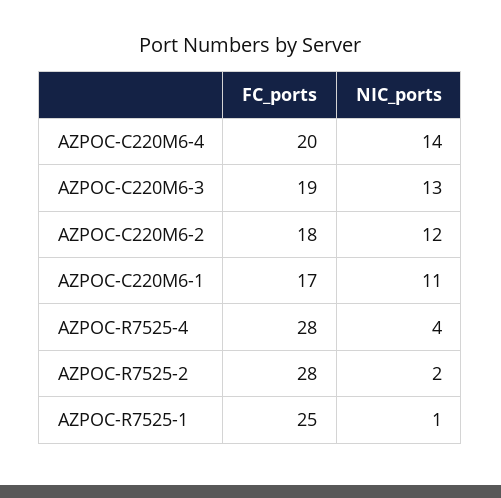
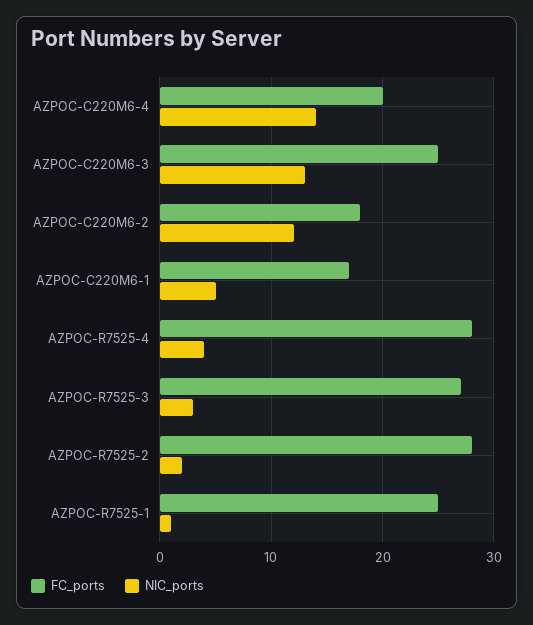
FC_ports, AZPOC-C220M6-3: 19 -> 25
NIC_ports, AZPOC-C220M6-1: 11 -> 5
FC_ports, AZPOC-R7525-3: none -> 27
NIC_ports, AZPOC-R7525-3: none -> 3

